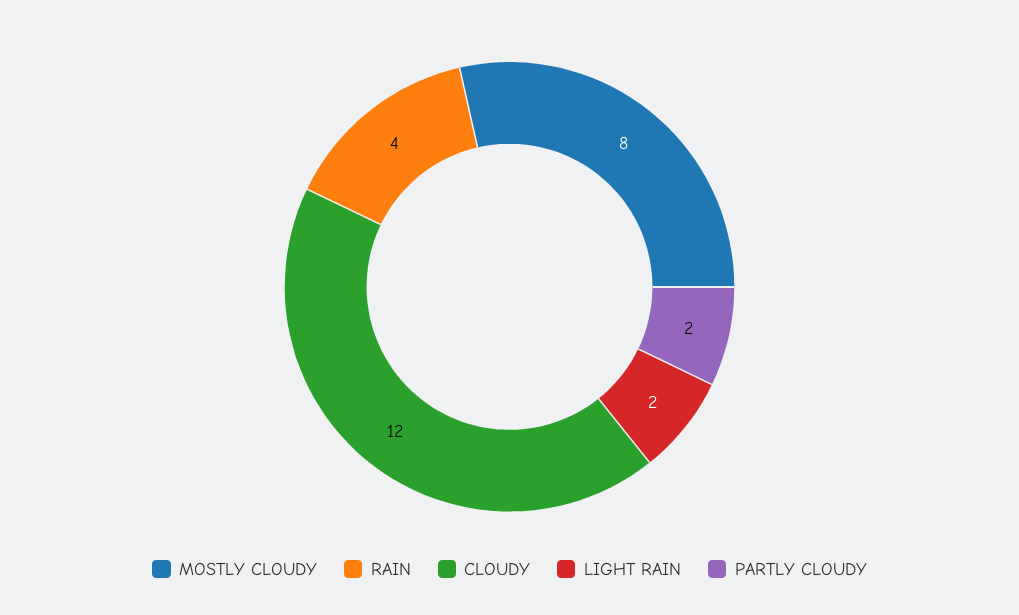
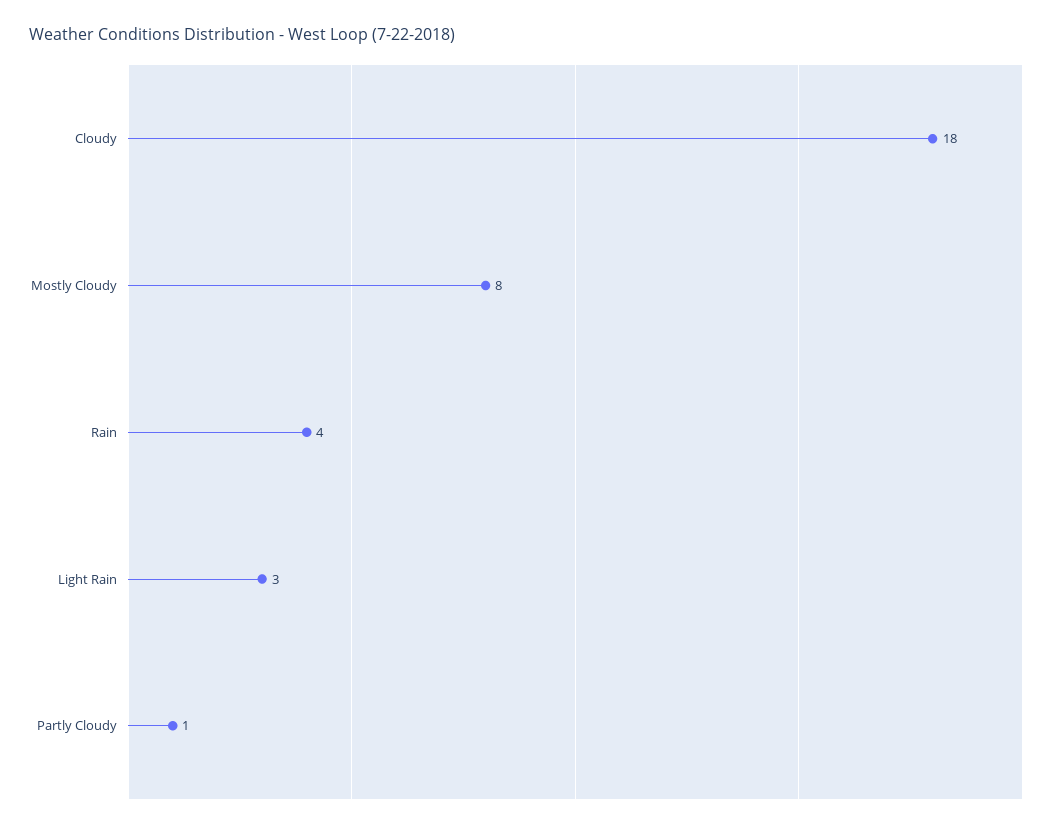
CLOUDY: 12 -> 18
LIGHT RAIN: 2 -> 3
PARTLY CLOUDY: 2 -> 1

